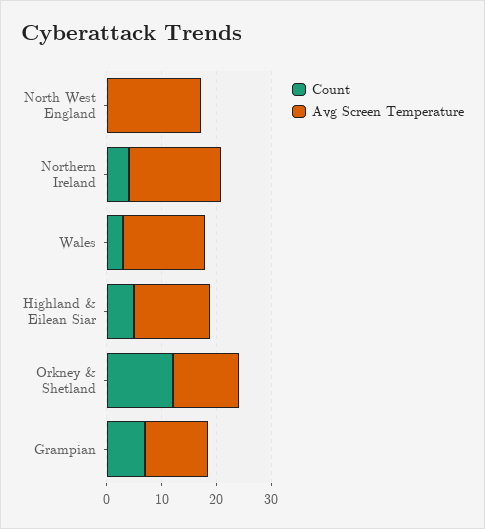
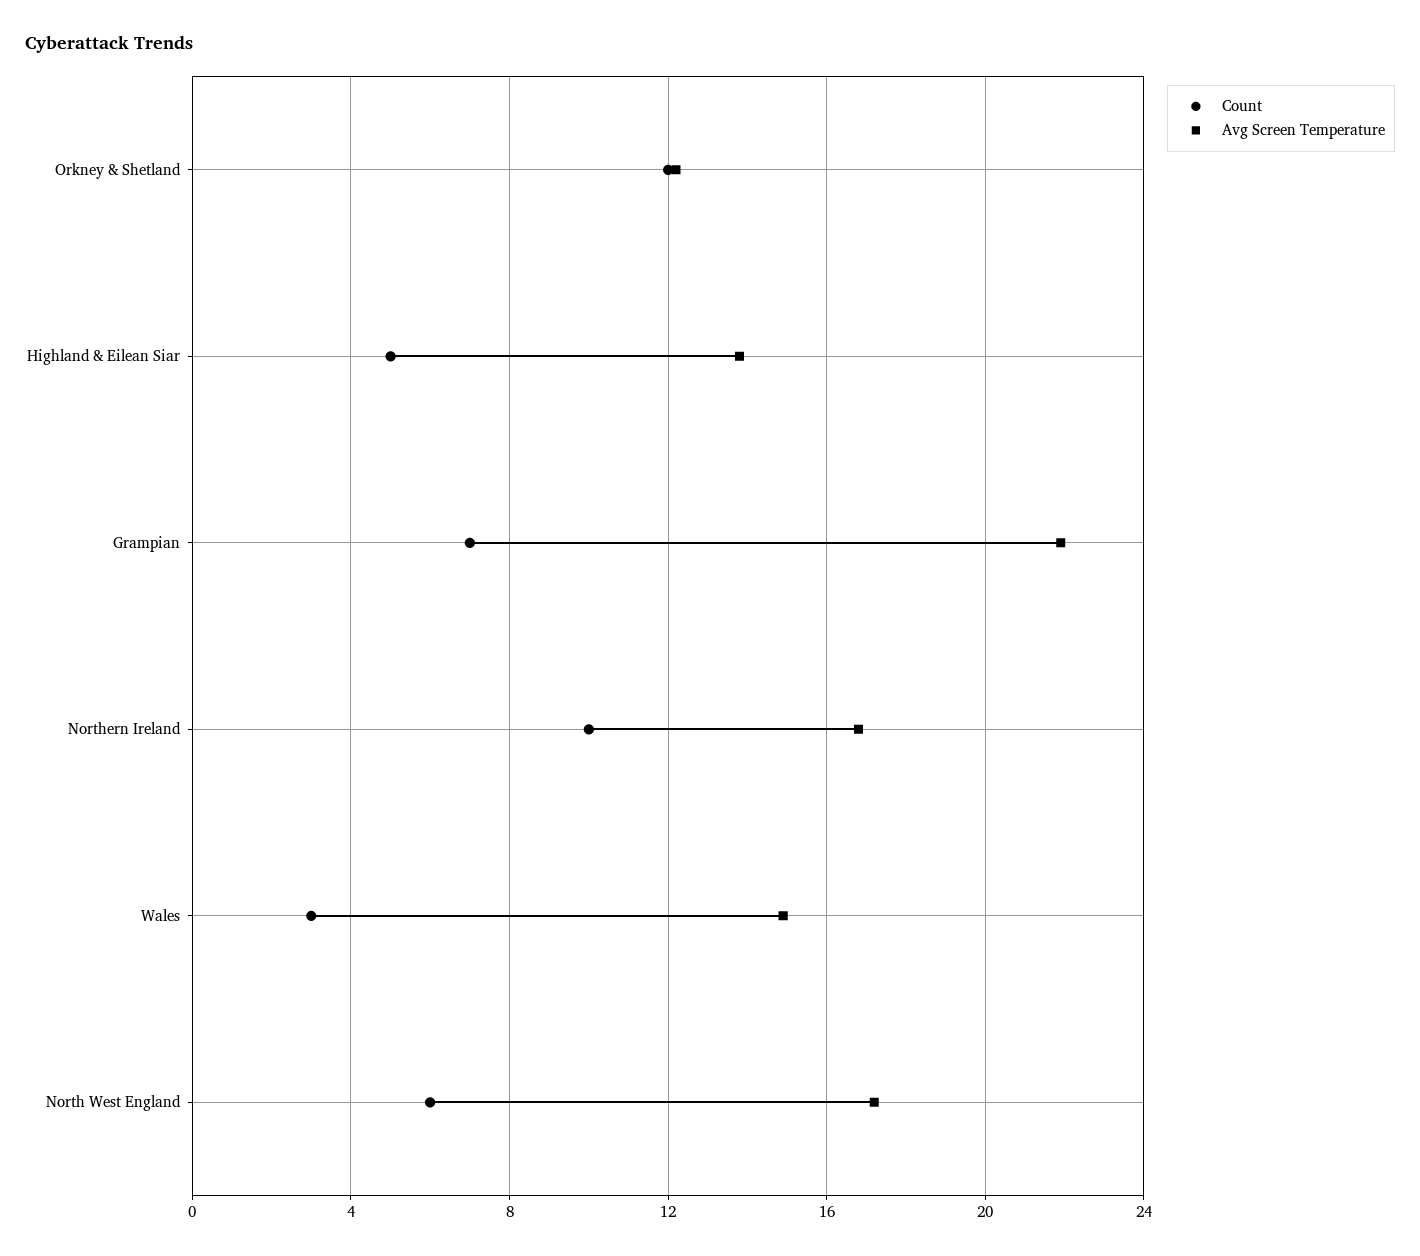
Count, North West England: 0 -> 6
Count, Northern Ireland: 4 -> 10
Avg Screen Temperature, Grampian: 12 -> 22

